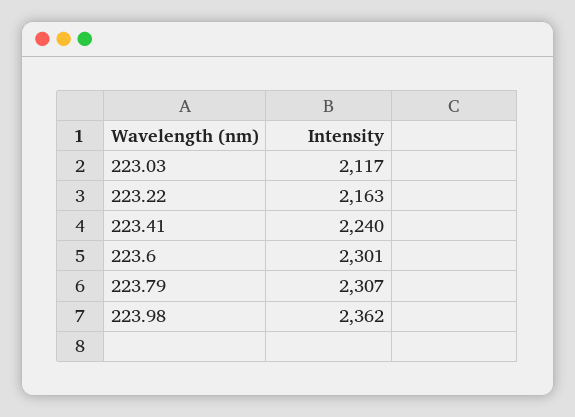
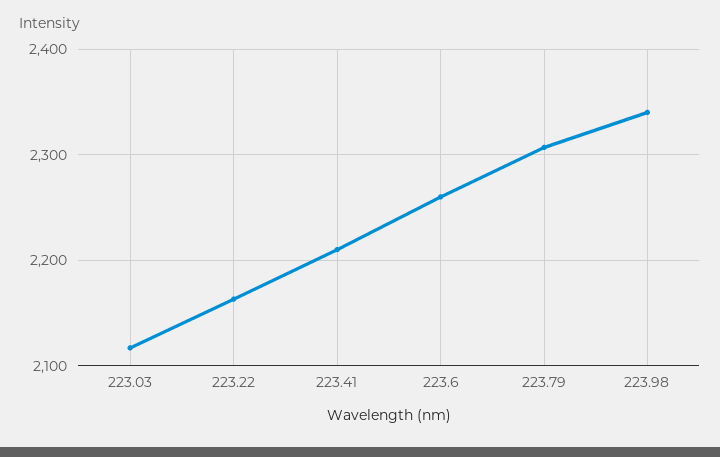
223.41: 2240 -> 2210
223.6: 2301 -> 2260
223.98: 2362 -> 2340

